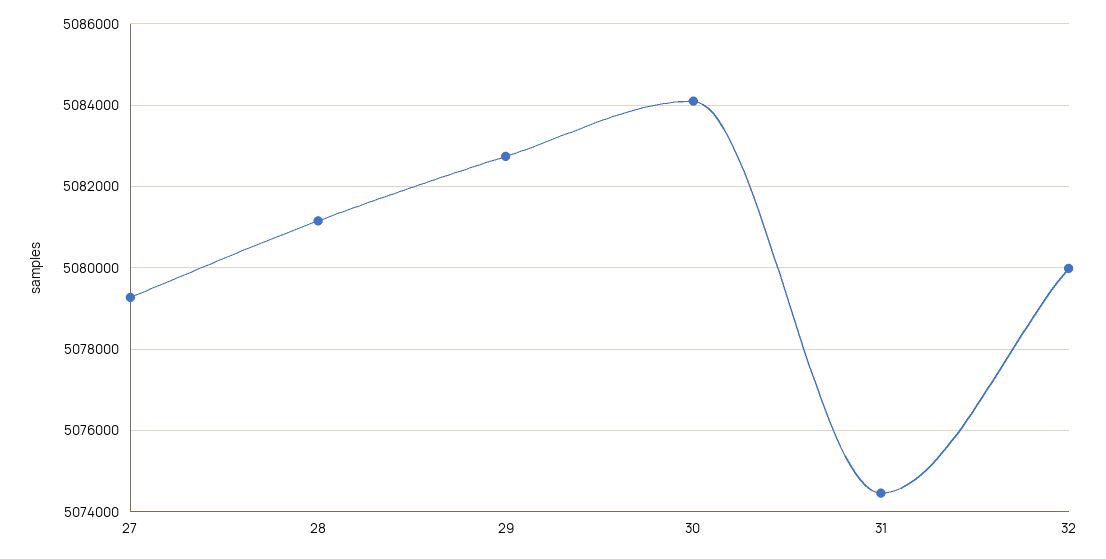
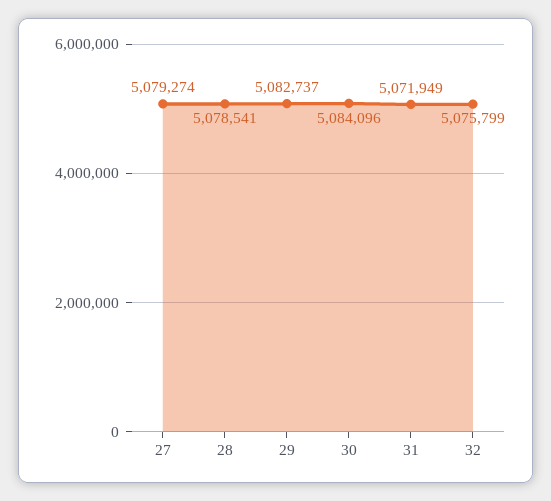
28: 5081200 -> 5078541
31: 5074400 -> 5071949
32: 5080000 -> 5075799

